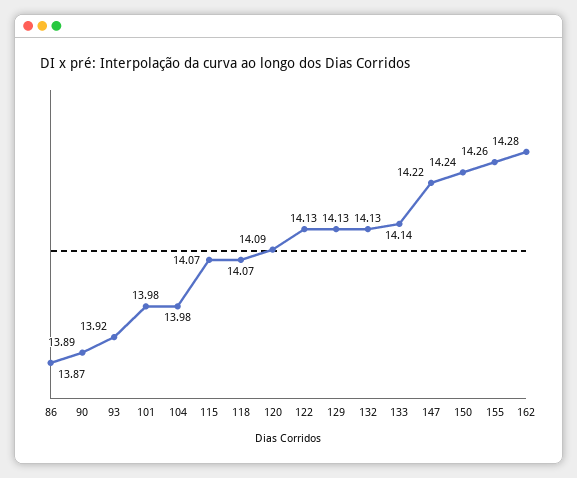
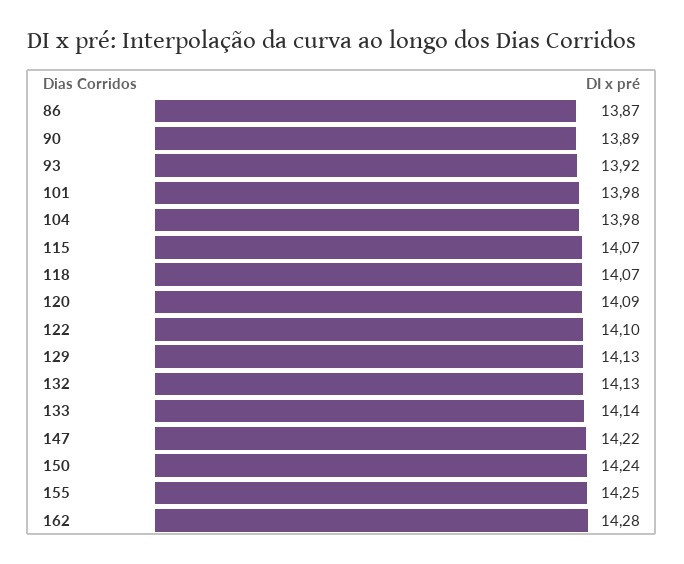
122: 14.13 -> 14.1
155: 14.26 -> 14.25

